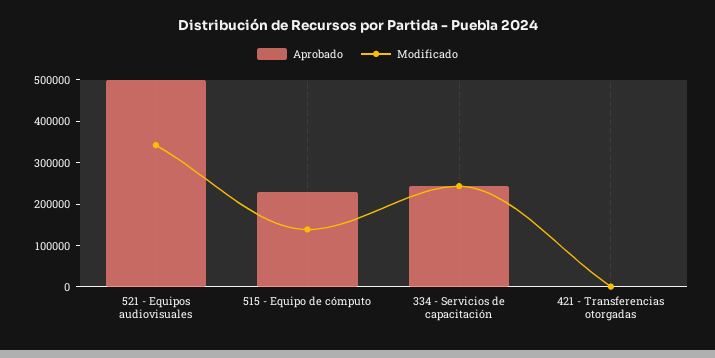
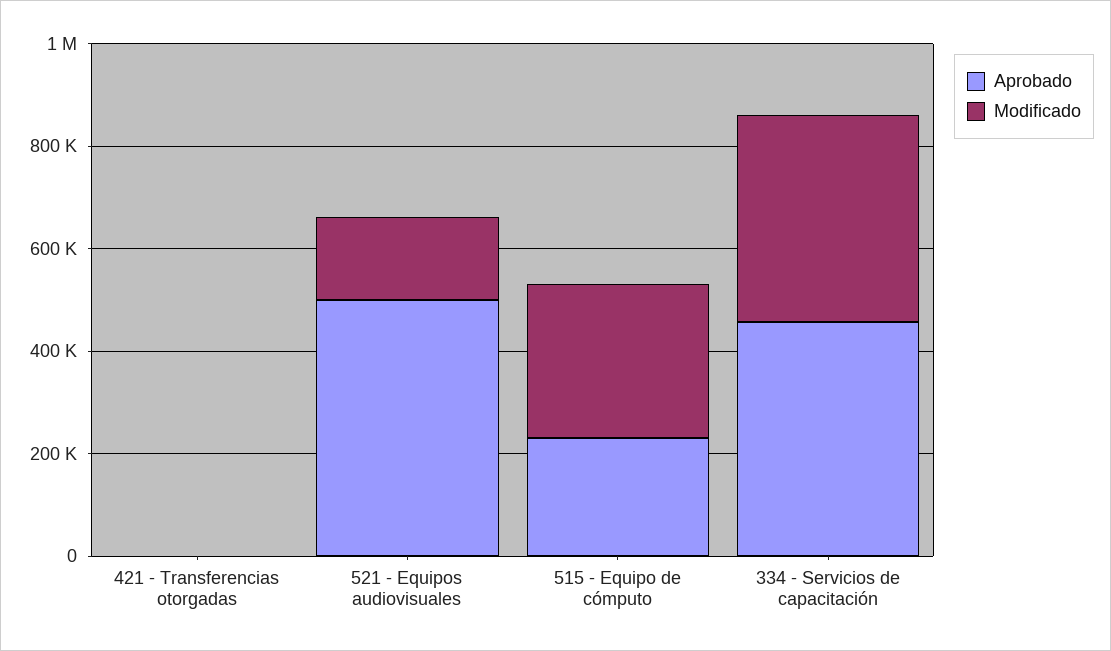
Modificado, 521 - Equipos audiovisuales: 340000 -> 150000
Modificado, 515 - Equipo de cómputo: 140000 -> 300000
Aprobado, 334 - Servicios de capacitación: 240000 -> 450000
Modificado, 334 - Servicios de capacitación: 240000 -> 400000

